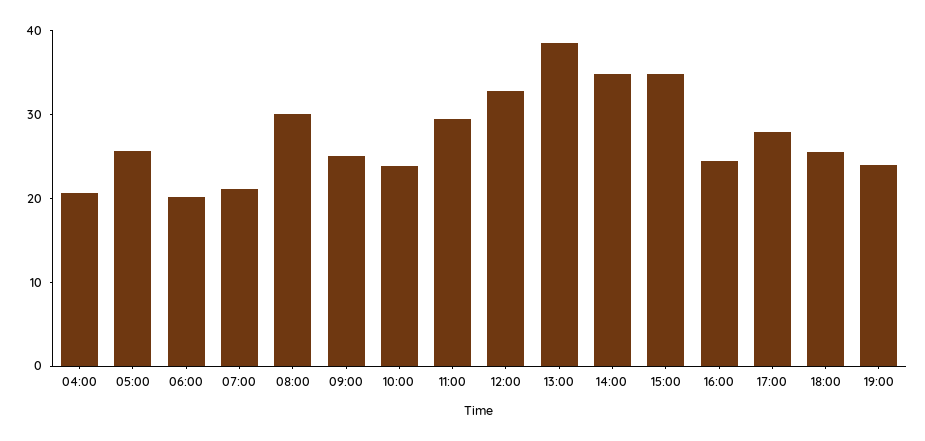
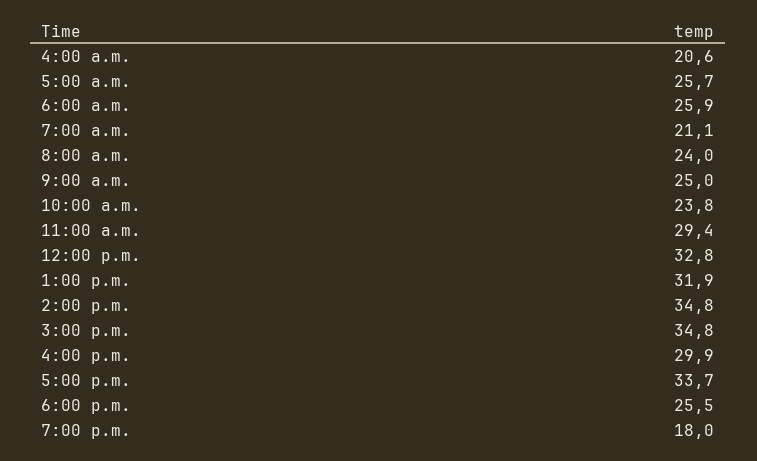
06:00: 20 -> 25.9
08:00: 30 -> 24
13:00: 38 -> 31.9
16:00: 24 -> 29.9
17:00: 28 -> 33.7
19:00: 24 -> 18

